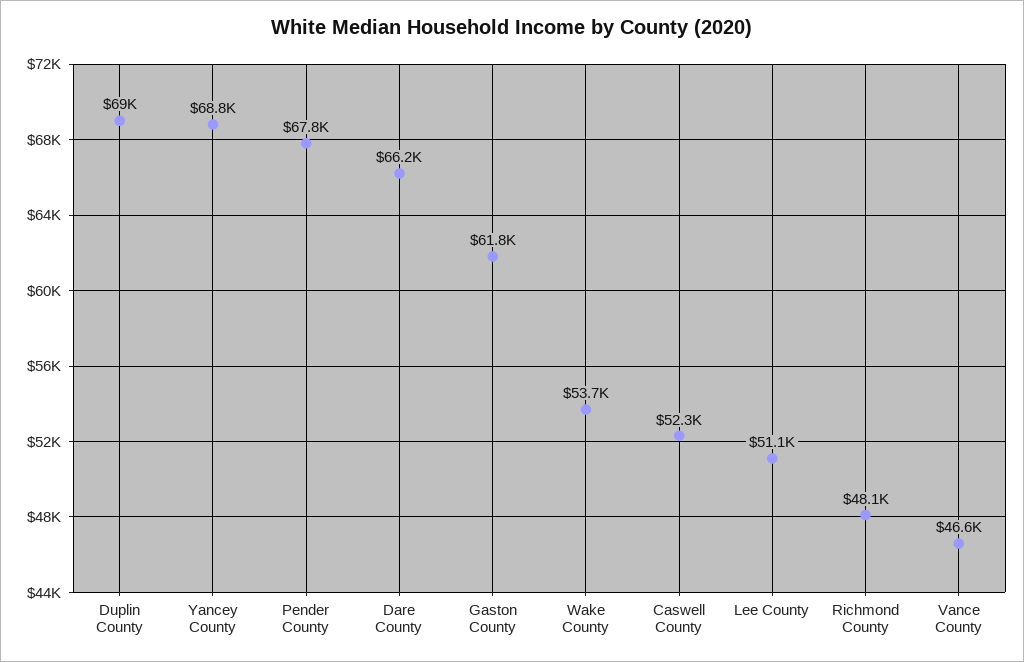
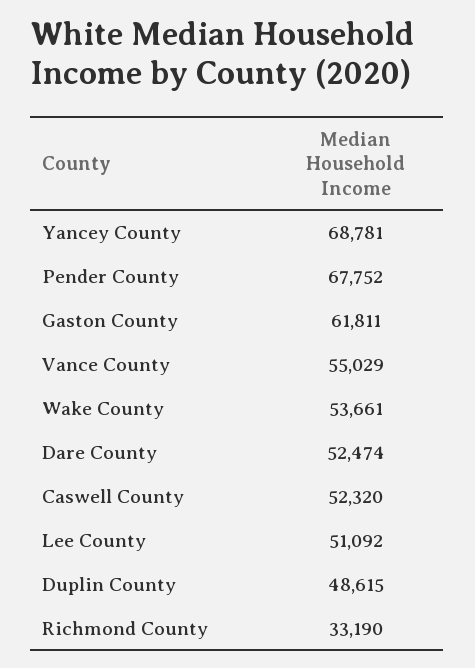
Duplin County: 69000 -> 48615
Dare County: 66200 -> 52474
Richmond County: 48100 -> 33190
Vance County: 46600 -> 55029

